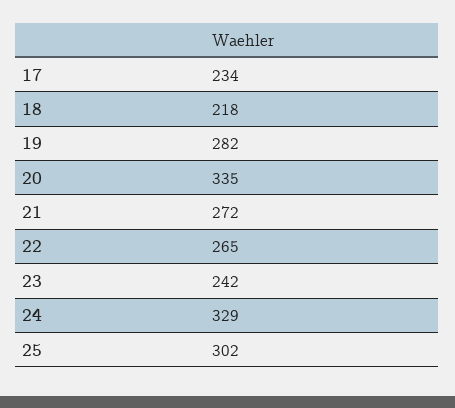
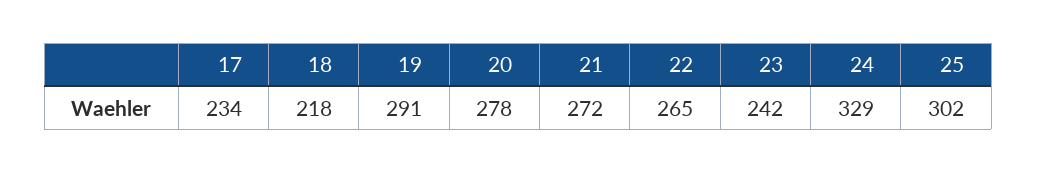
19: 282 -> 291
20: 335 -> 278

